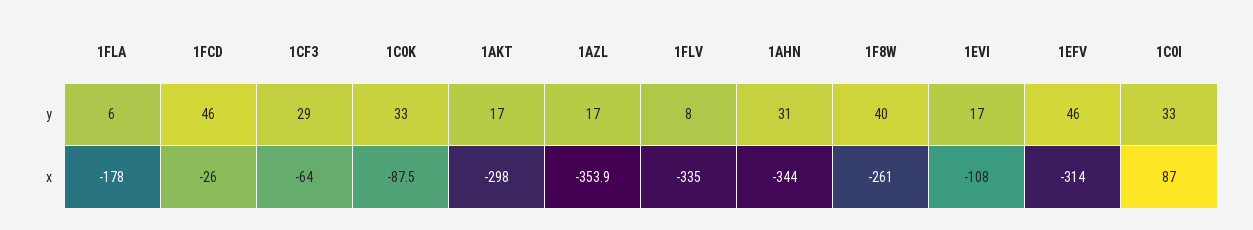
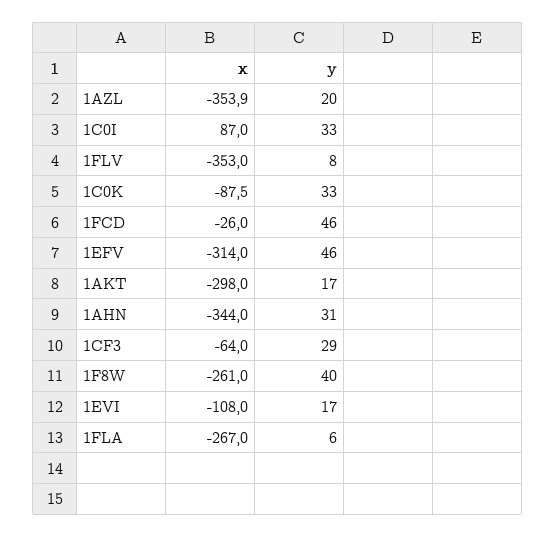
1AZL, y: 17 -> 20
1FLA, x: -178 -> -267
1FLV, x: -335 -> -353

